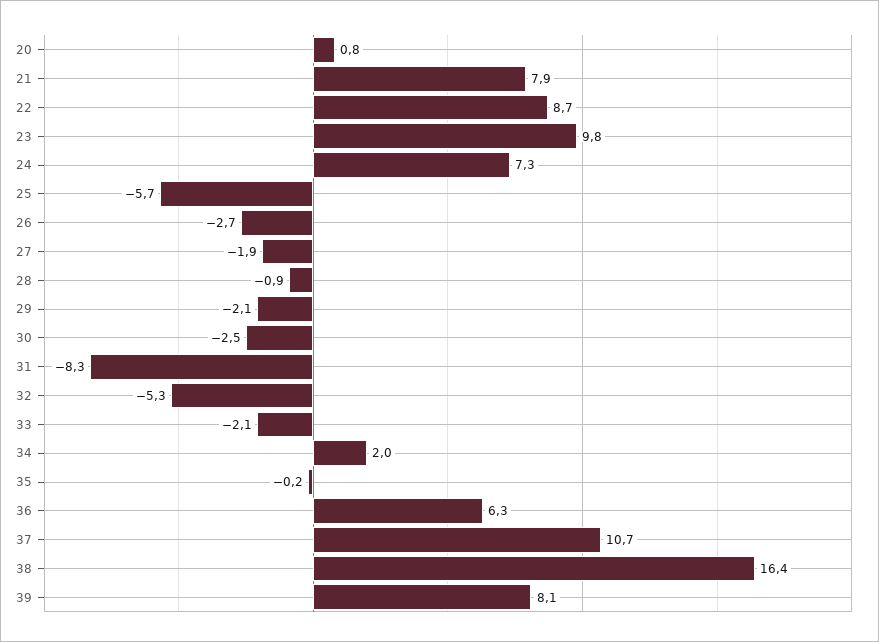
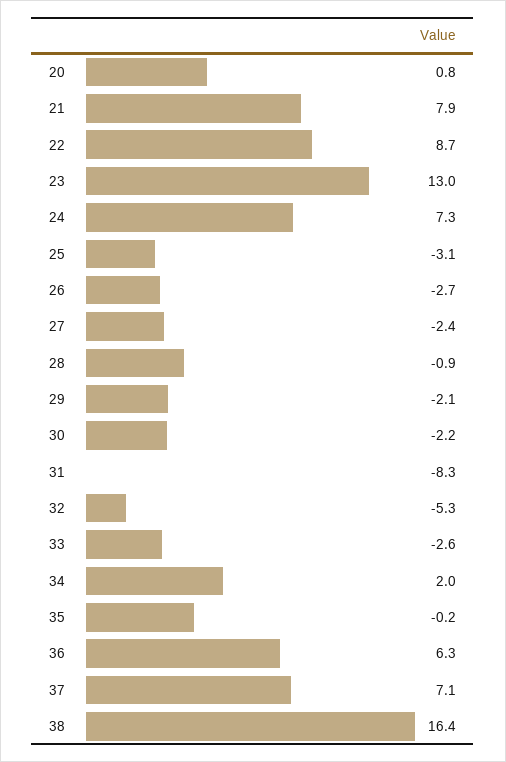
23: 9.8 -> 13
25: -5.7 -> -3.1
27: -1.9 -> -2.4
30: -2.5 -> -2.2
33: -2.1 -> -2.6
37: 10.7 -> 7.1
39: 8.1 -> none

